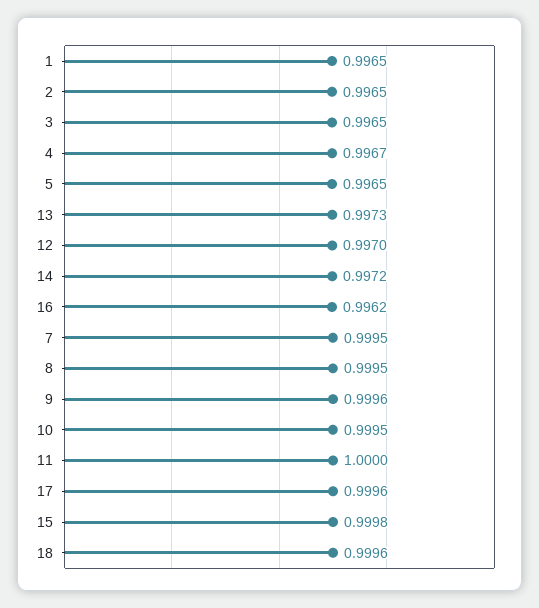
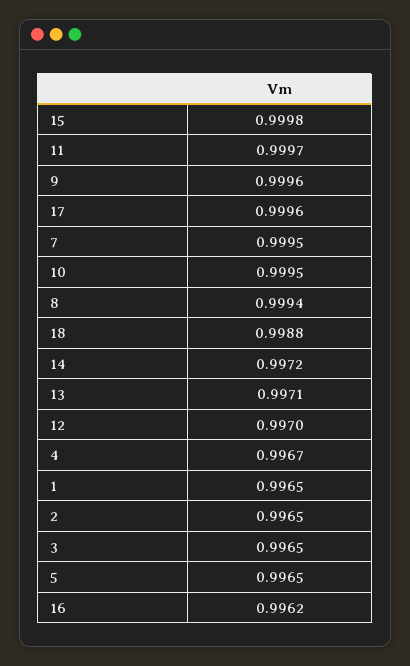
13: 0.9973 -> 0.9971
8: 0.9995 -> 0.9994
11: 1 -> 0.9997
18: 0.9996 -> 0.9988

